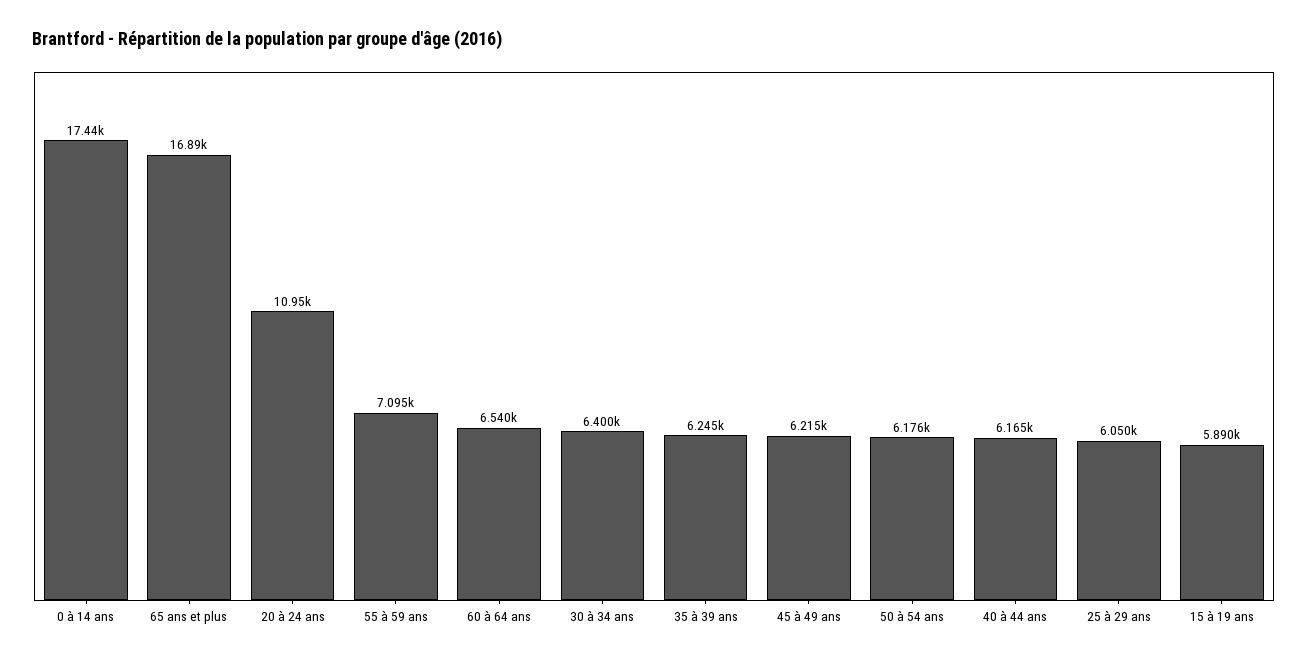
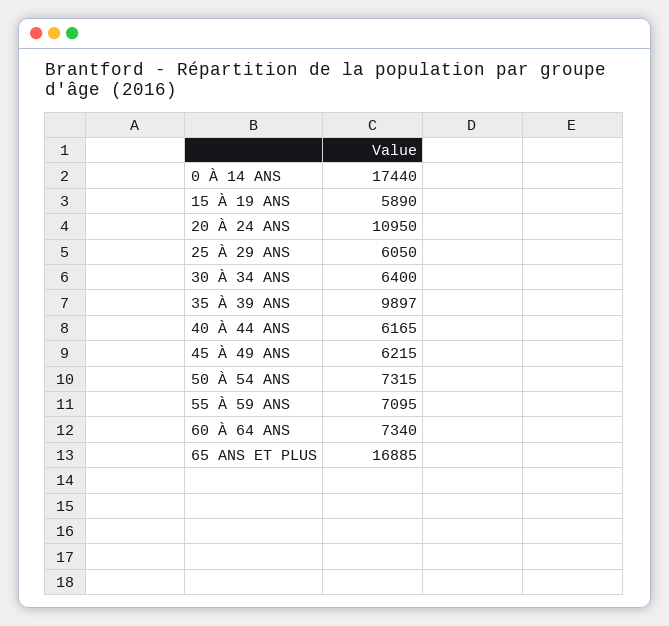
60 à 64 ans: 6540 -> 7340
35 à 39 ans: 6245 -> 9897
50 à 54 ans: 6176 -> 7315

